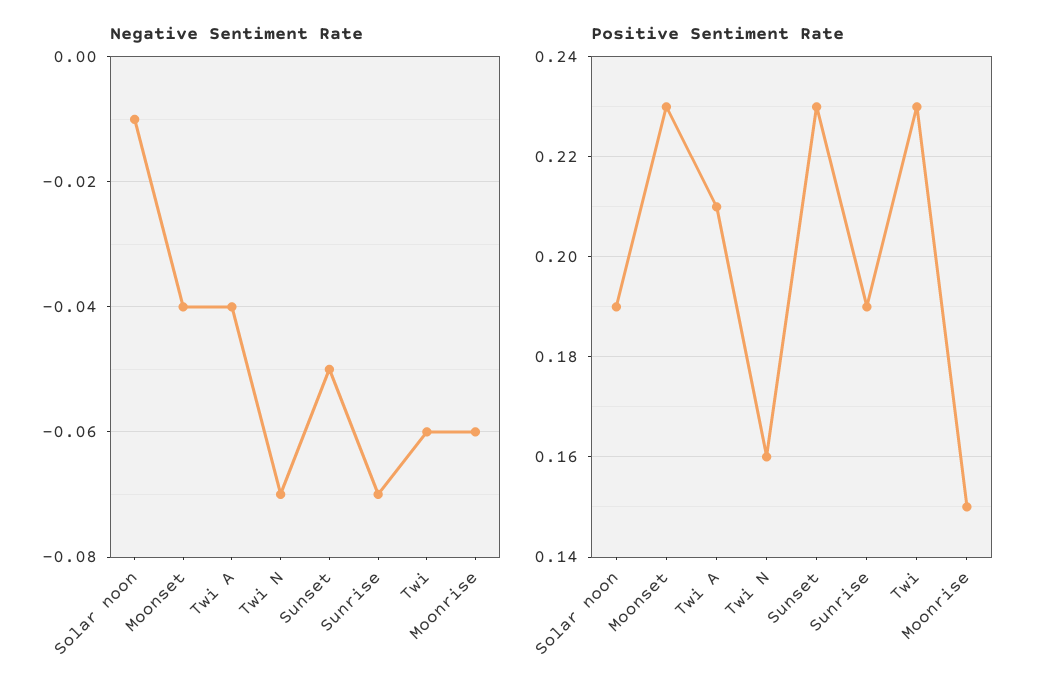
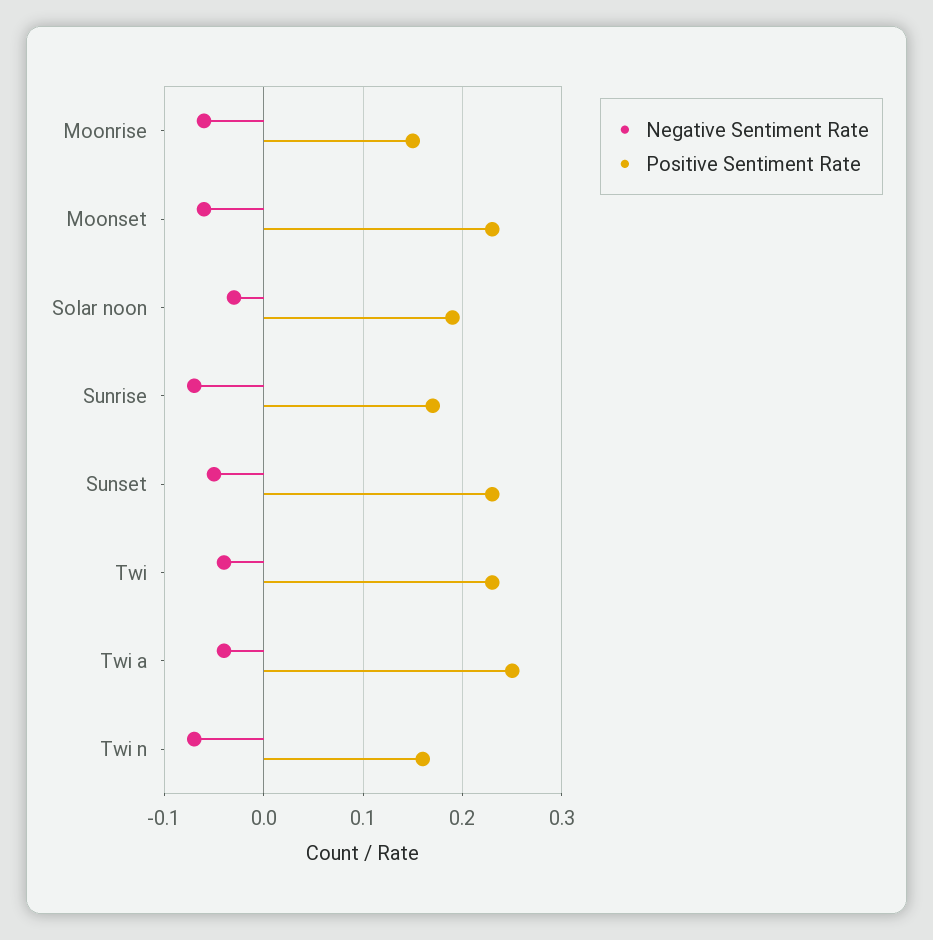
Negative Sentiment Rate, Solar noon: -0.01 -> -0.03
Negative Sentiment Rate, Moonset: -0.04 -> -0.06
Negative Sentiment Rate, Twi: -0.06 -> -0.04
Positive Sentiment Rate, Twi A: 0.21 -> 0.25
Positive Sentiment Rate, Sunrise: 0.19 -> 0.17

